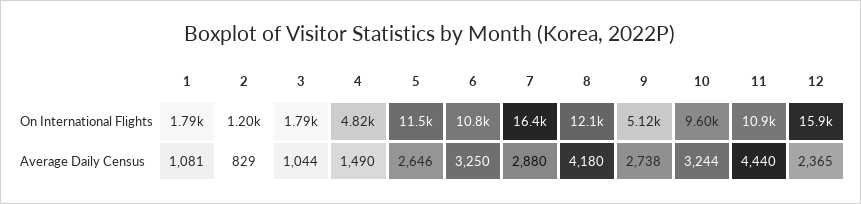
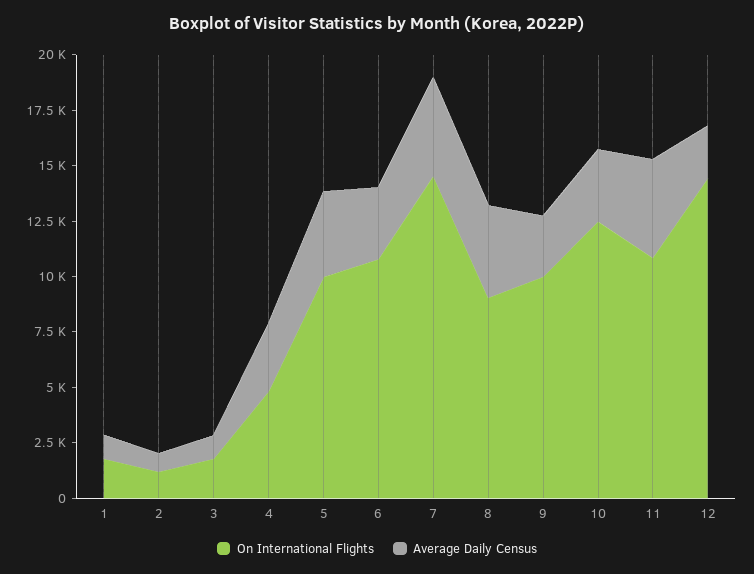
On International Flights, 5: 11500 -> 10000
On International Flights, 7: 16400 -> 14500
On International Flights, 8: 12100 -> 9000
On International Flights, 9: 5120 -> 10000
On International Flights, 10: 9600 -> 12500
On International Flights, 12: 15900 -> 14500
Average Daily Census, 4: 1490 -> 3000
Average Daily Census, 5: 2646 -> 4000
Average Daily Census, 7: 2880 -> 4500

